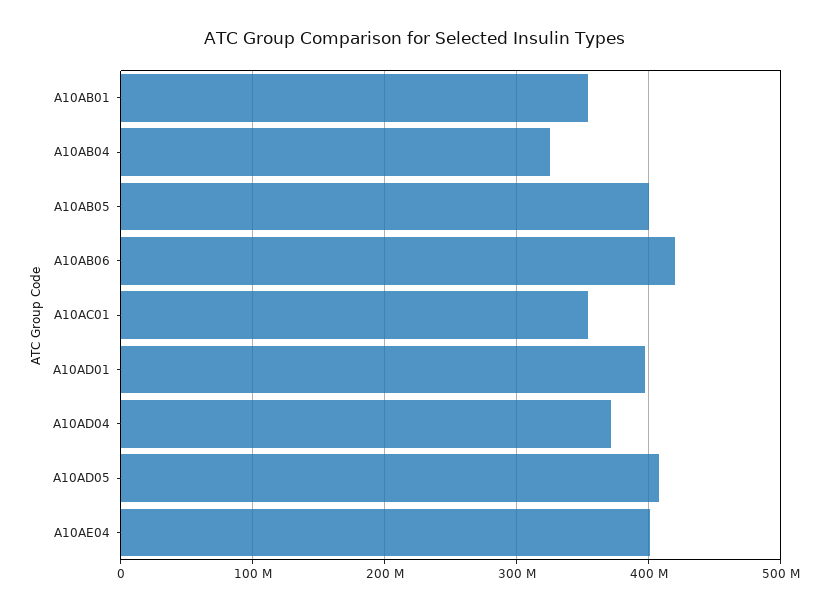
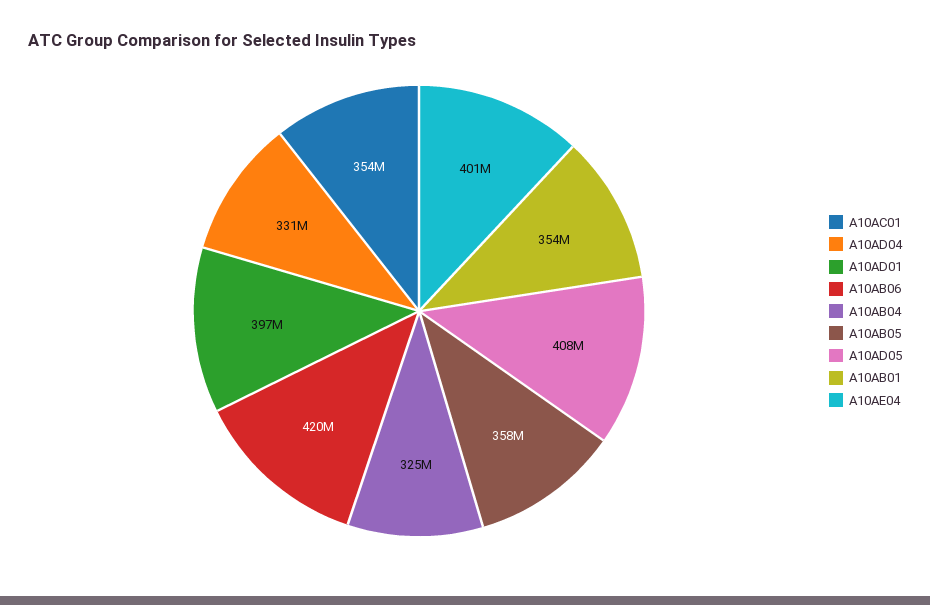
A10AB05: 400000000 -> 358000000
A10AD04: 370000000 -> 331000000

